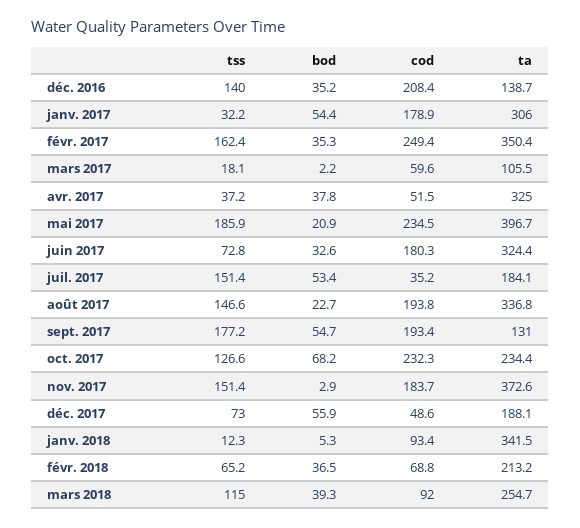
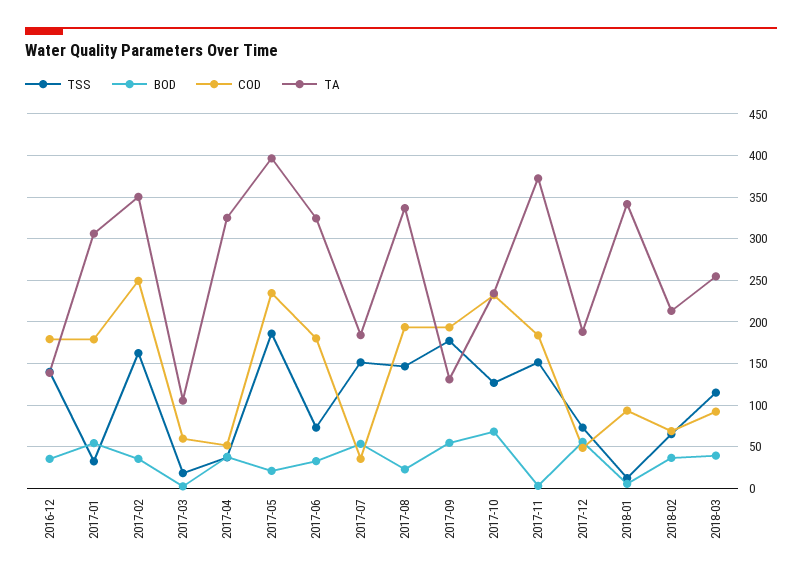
cod, déc. 2016: 208.4 -> 180

